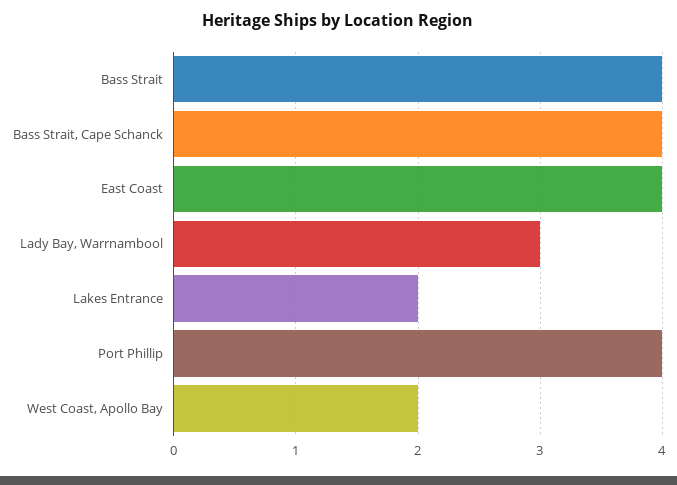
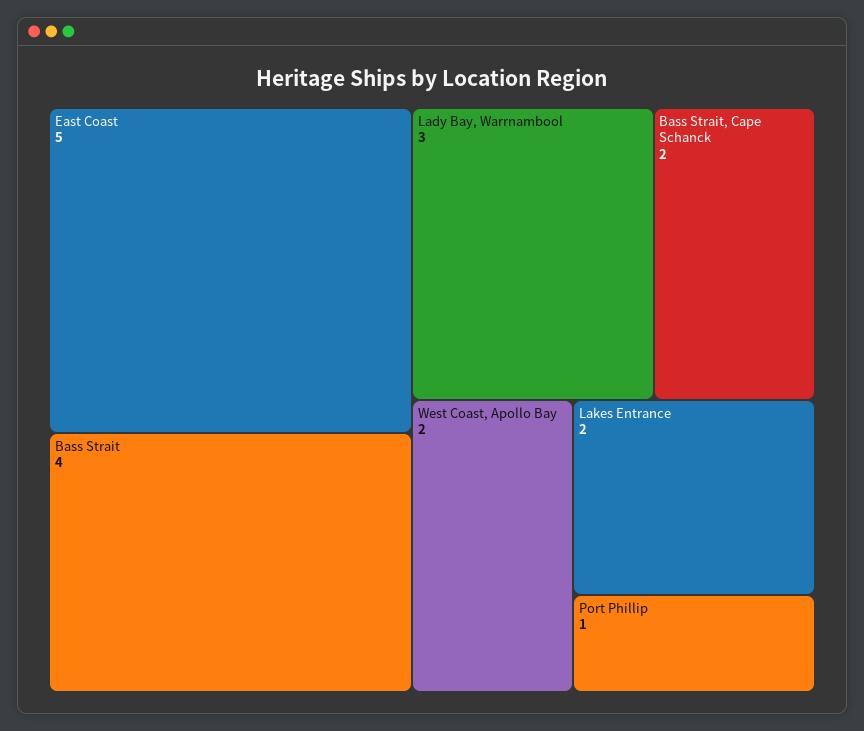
Bass Strait, Cape Schanck: 4 -> 2
East Coast: 4 -> 5
Port Phillip: 4 -> 1

